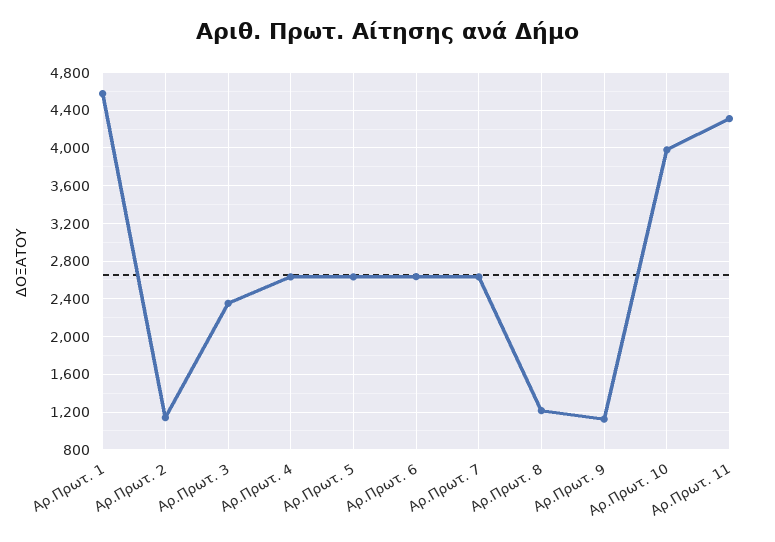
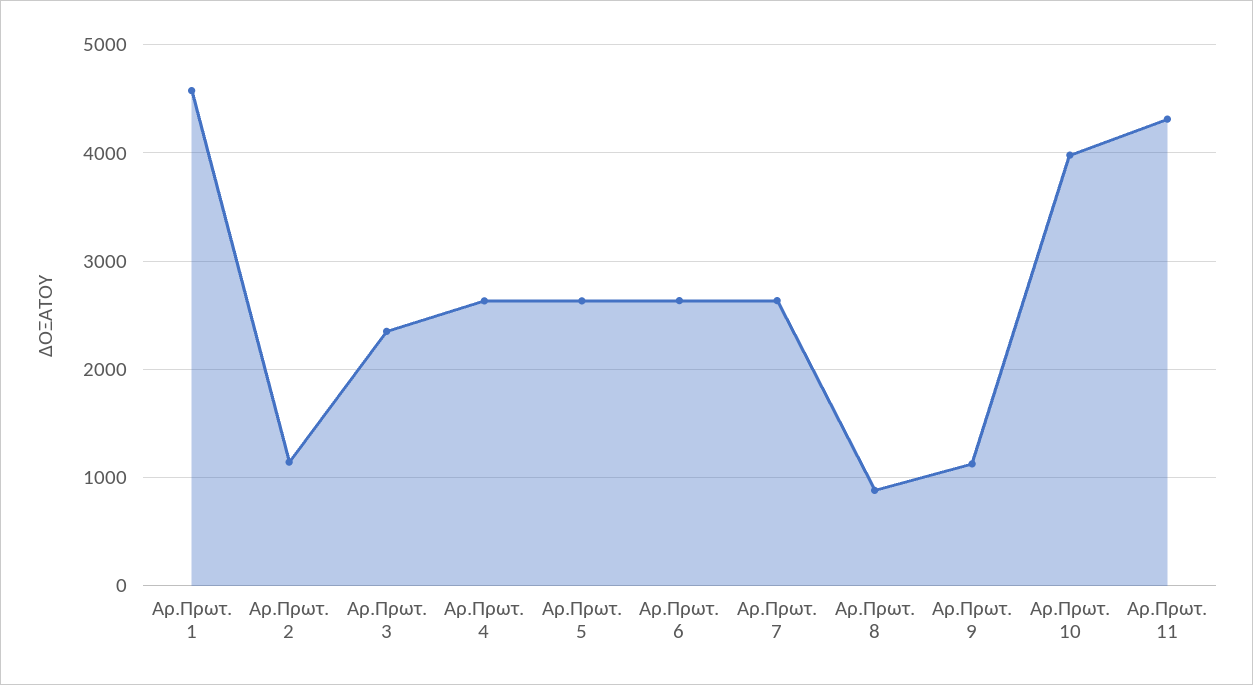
Αρ.Πρωτ. 8: 1200 -> 900

